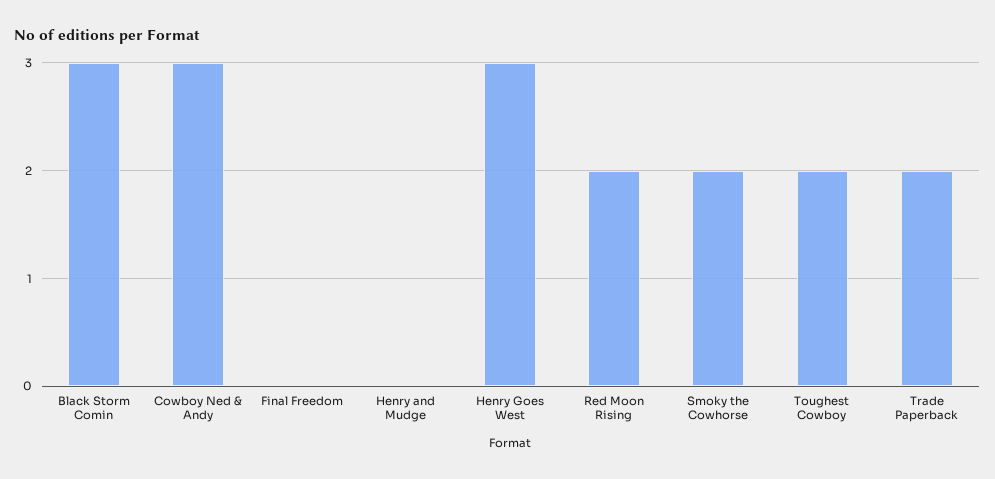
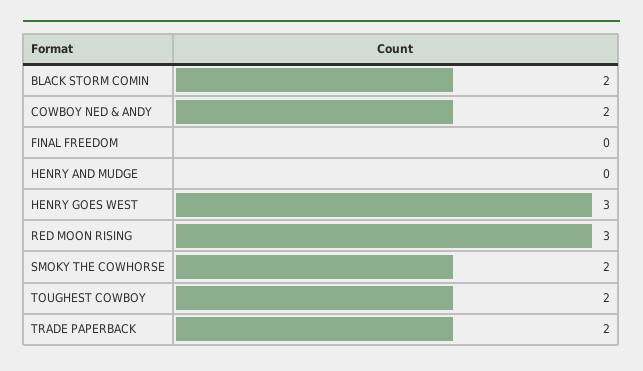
Black Storm Comin: 3 -> 2
Cowboy Ned & Andy: 3 -> 2
Red Moon Rising: 2 -> 3

